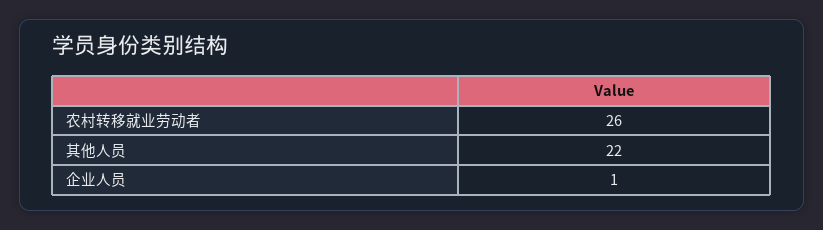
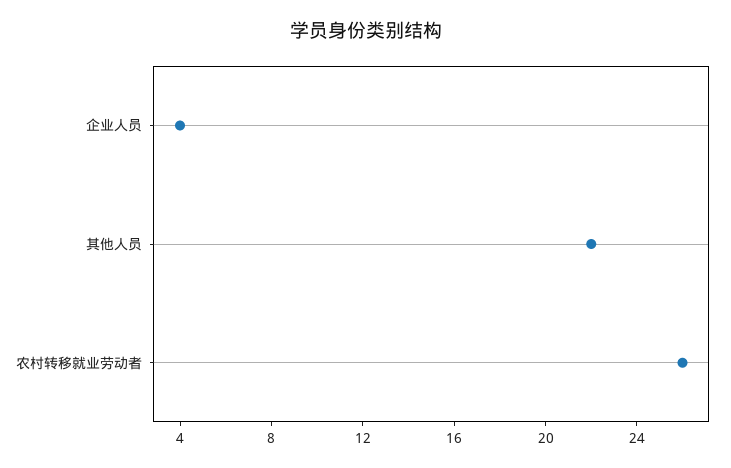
企业人员: 1 -> 4

